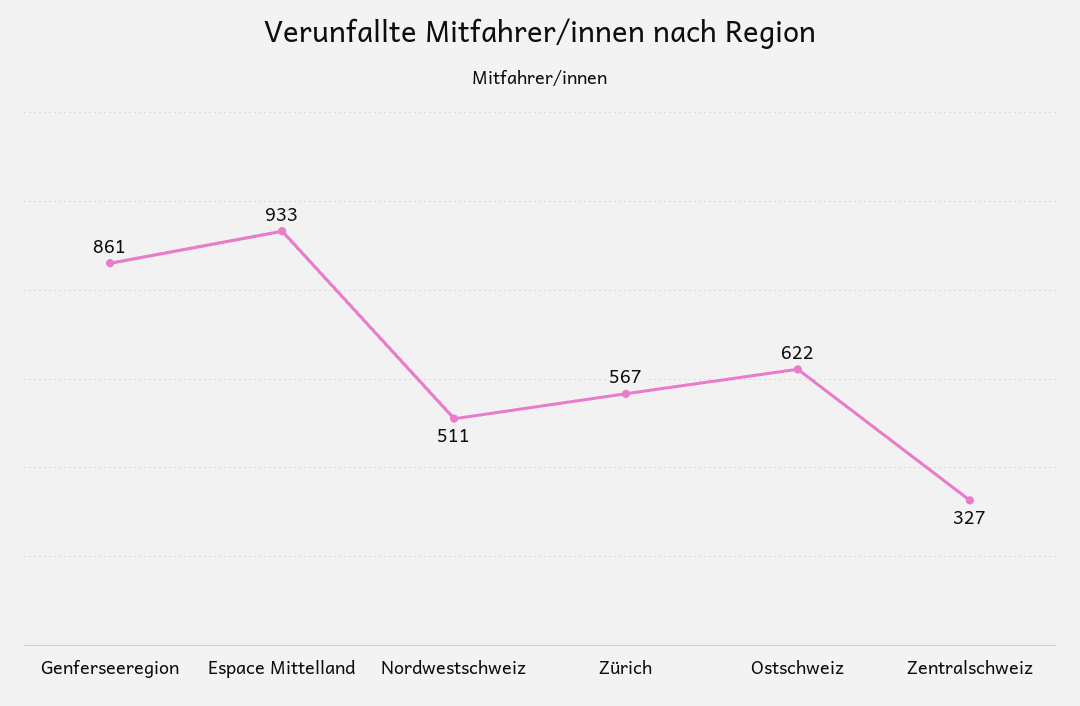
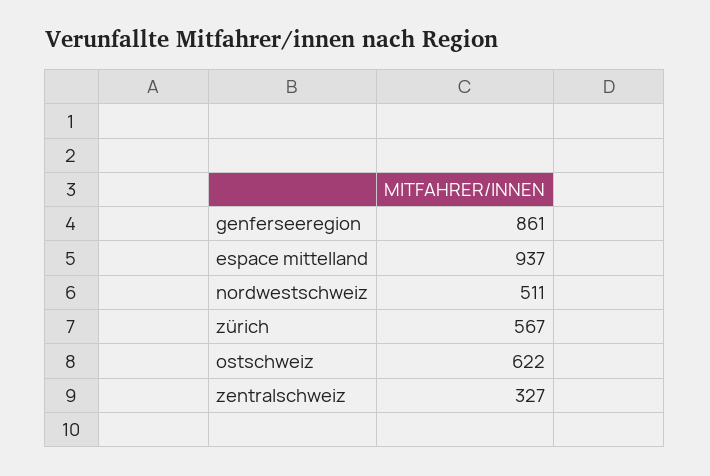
Espace Mittelland: 933 -> 937

